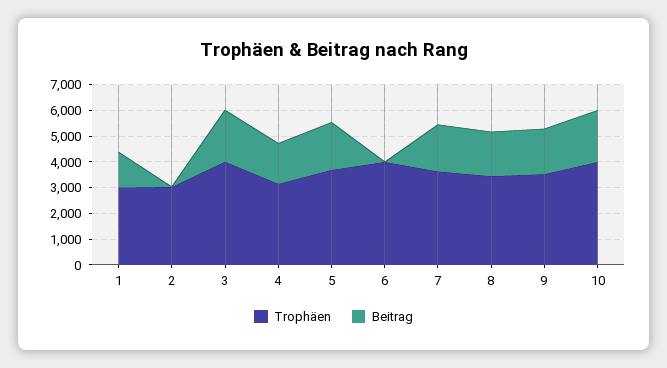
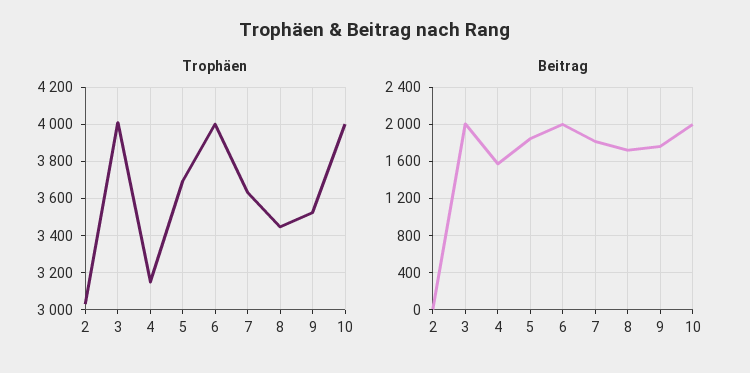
Trophäen, 1: 3000 -> none
Beitrag, 1: 1500 -> none
Beitrag, 6: 0 -> 2000

